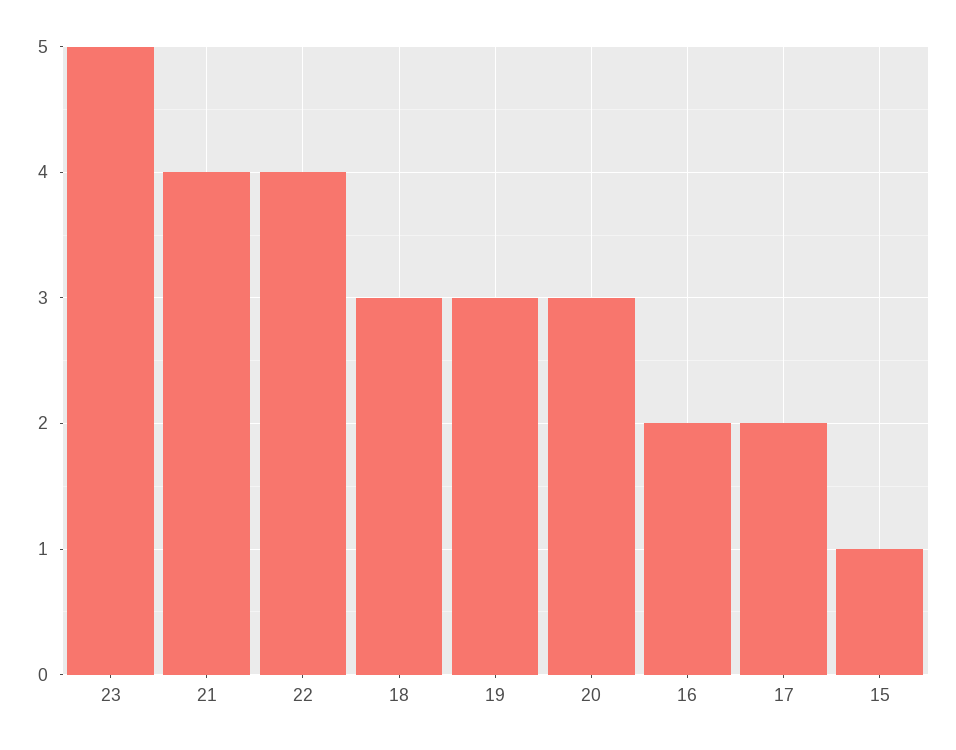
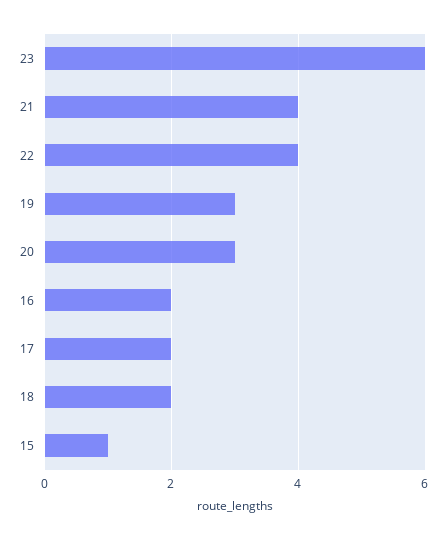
23: 5 -> 6
18: 3 -> 2

